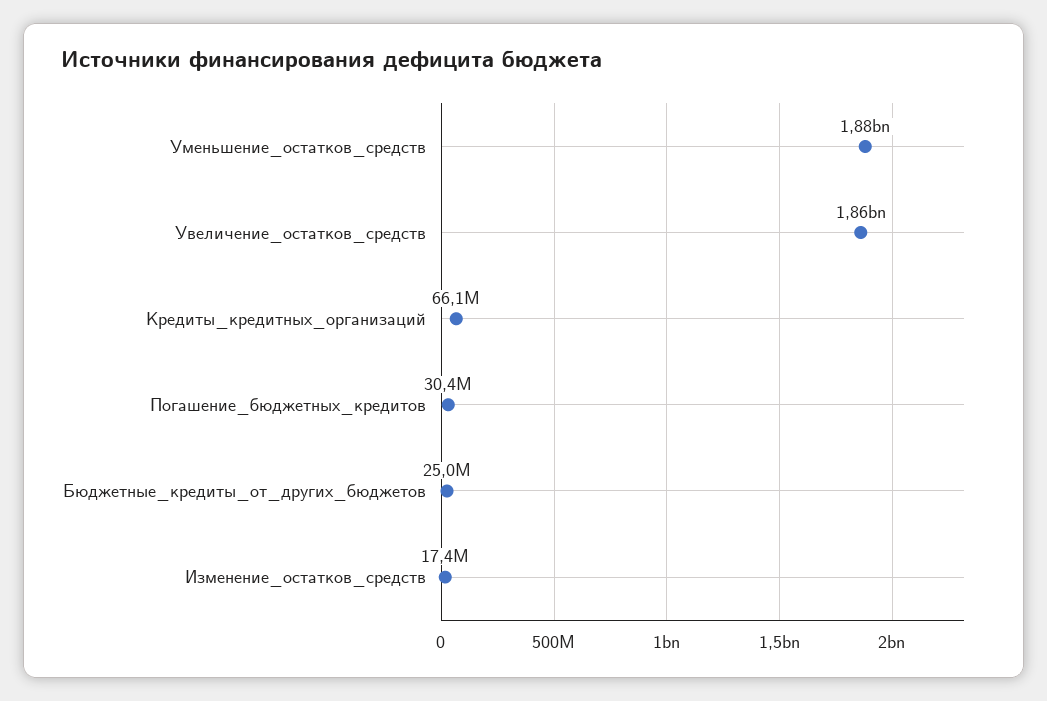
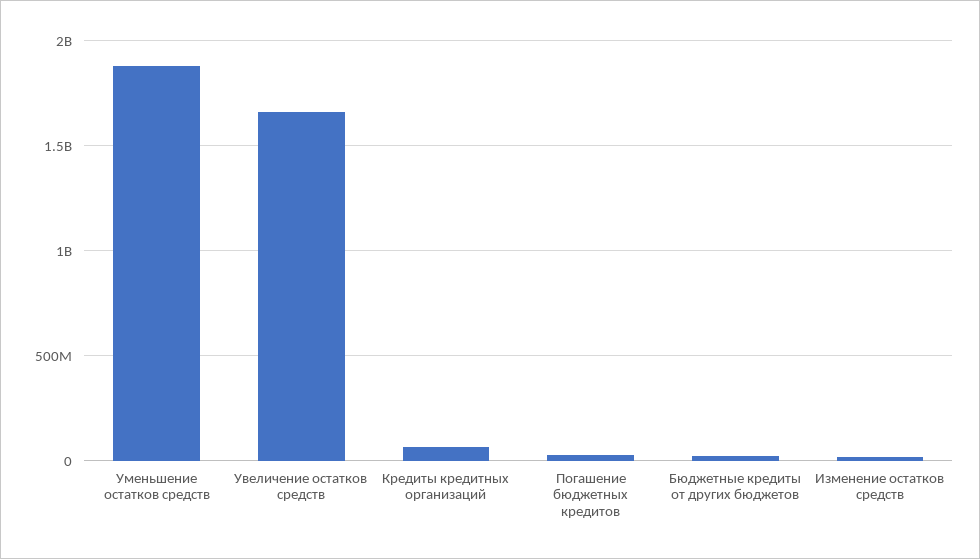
Увеличение_остатков_средств: 1860000000 -> 1650000000

